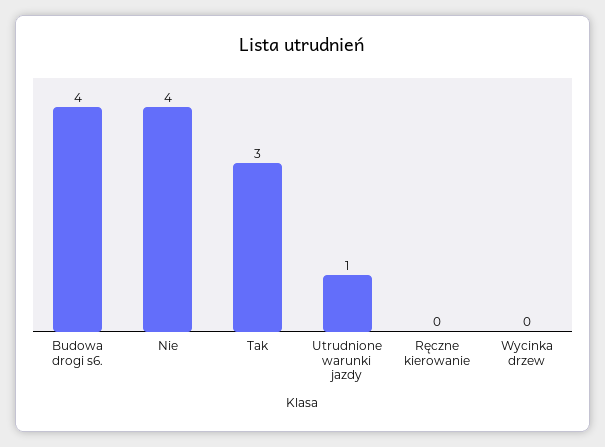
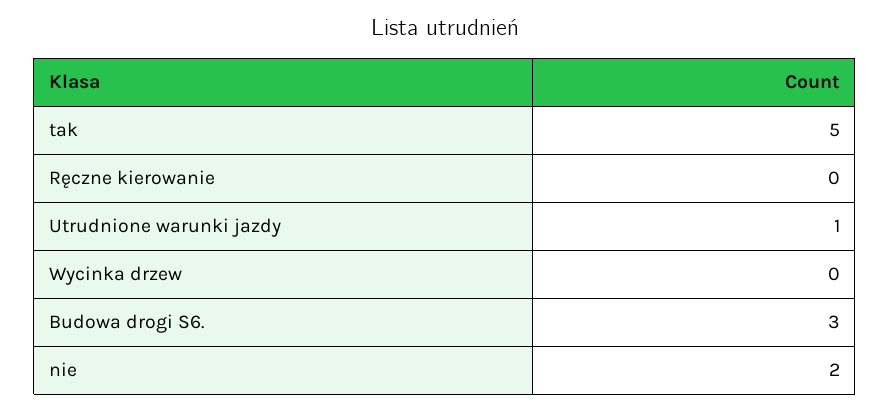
Budowa drogi s6.: 4 -> 3
Nie: 4 -> 2
Tak: 3 -> 5

